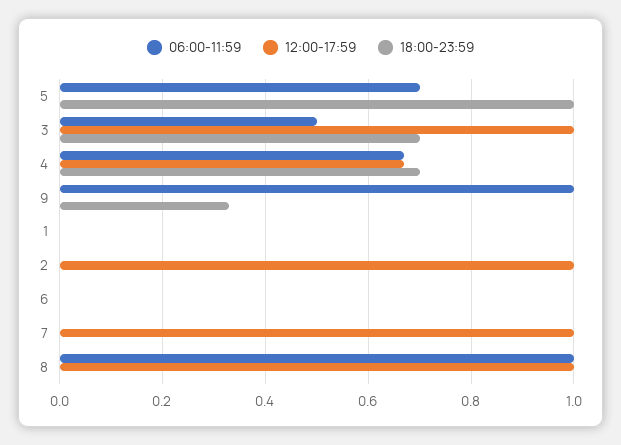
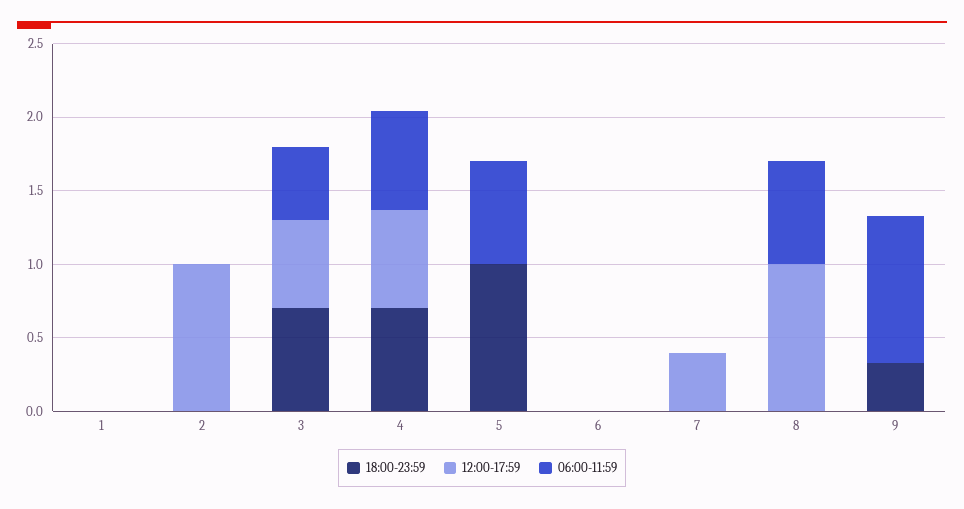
12:00-17:59, 3: 1 -> 0.6
12:00-17:59, 7: 1 -> 0.4
06:00-11:59, 8: 1 -> 0.7

